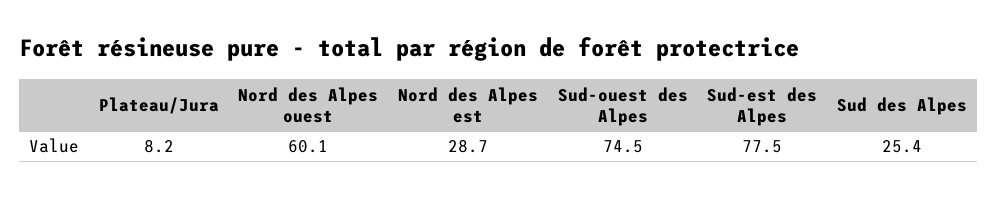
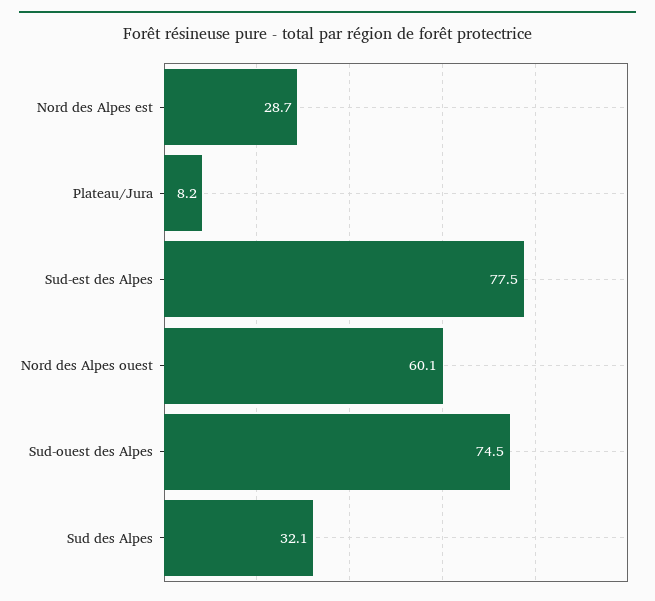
Sud des Alpes: 25.4 -> 32.1

